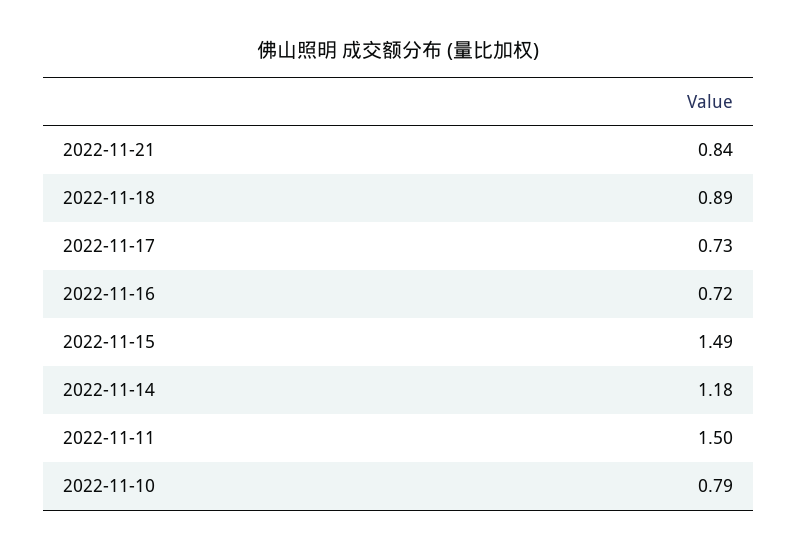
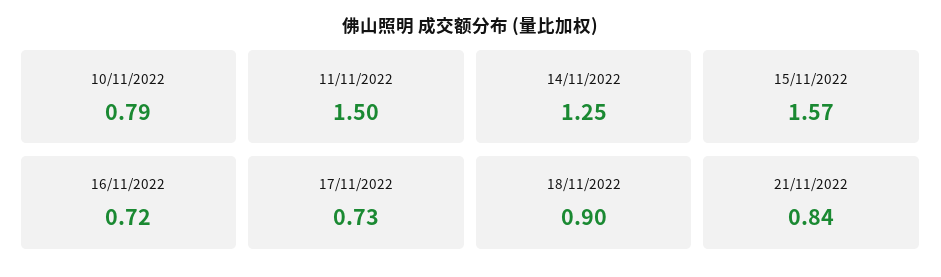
2022-11-18: 0.89 -> 0.9
2022-11-15: 1.49 -> 1.57
2022-11-14: 1.18 -> 1.25

